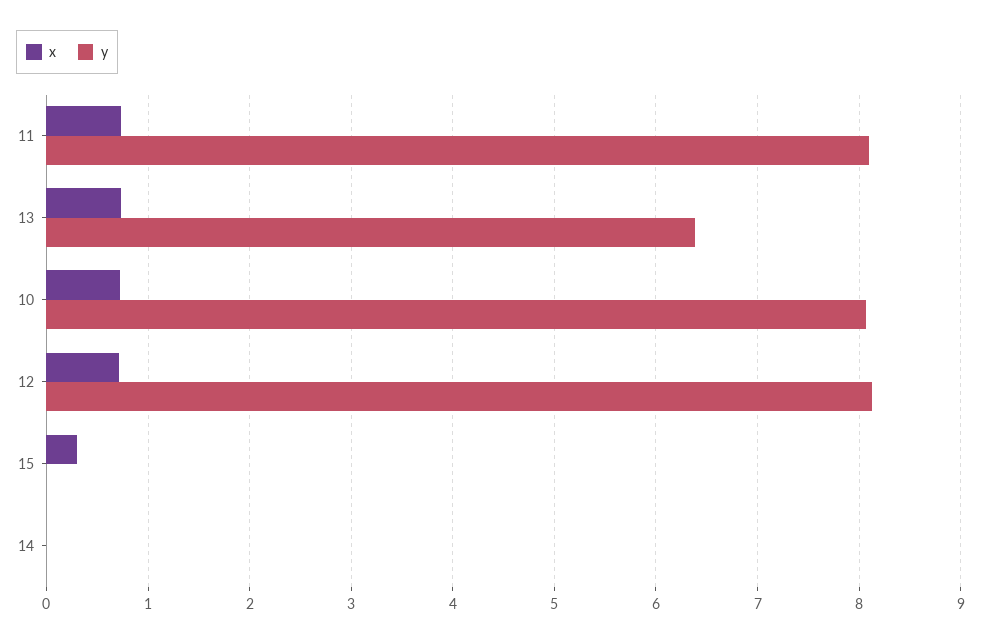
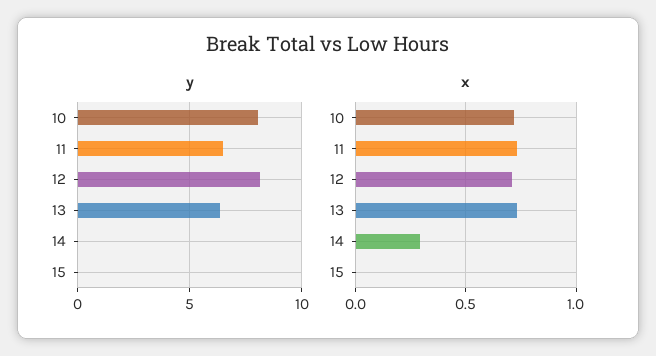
y, 11: 8.1 -> 6.5
x, 15: 0.3 -> 0
x, 14: 0 -> 0.3

